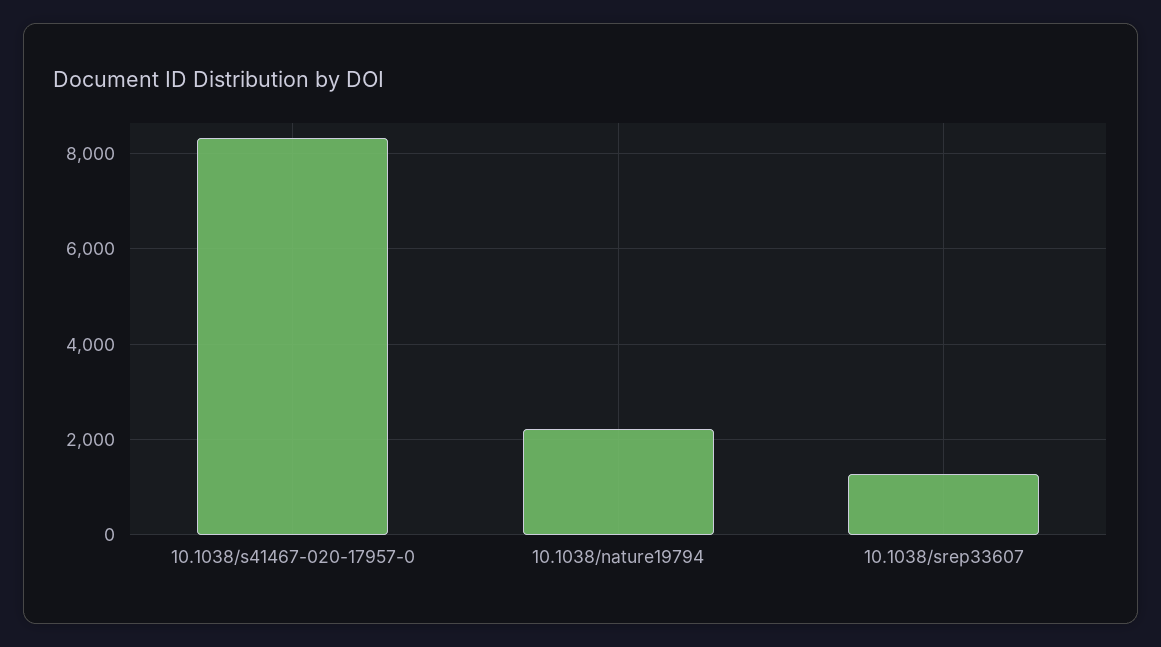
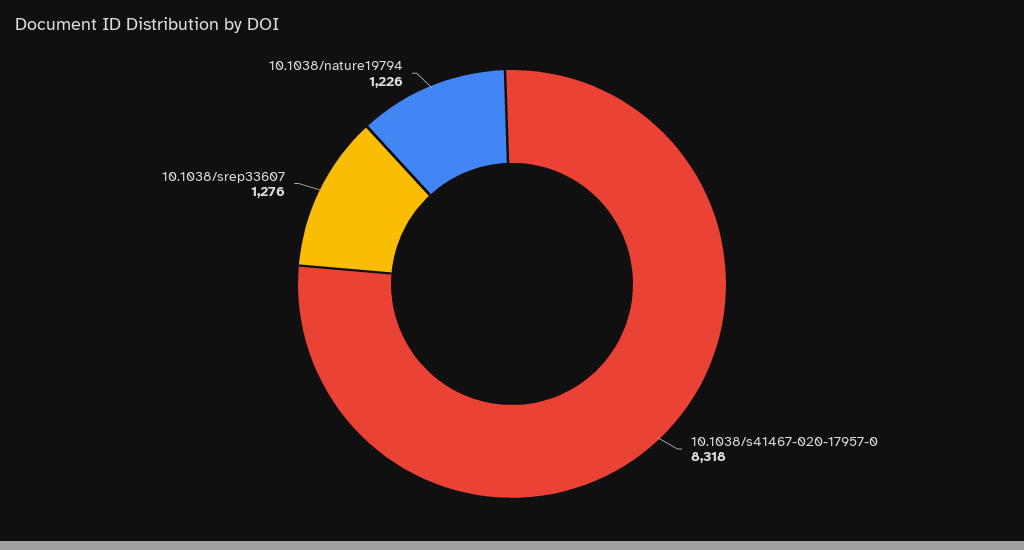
10.1038/nature19794: 2200 -> 1226

